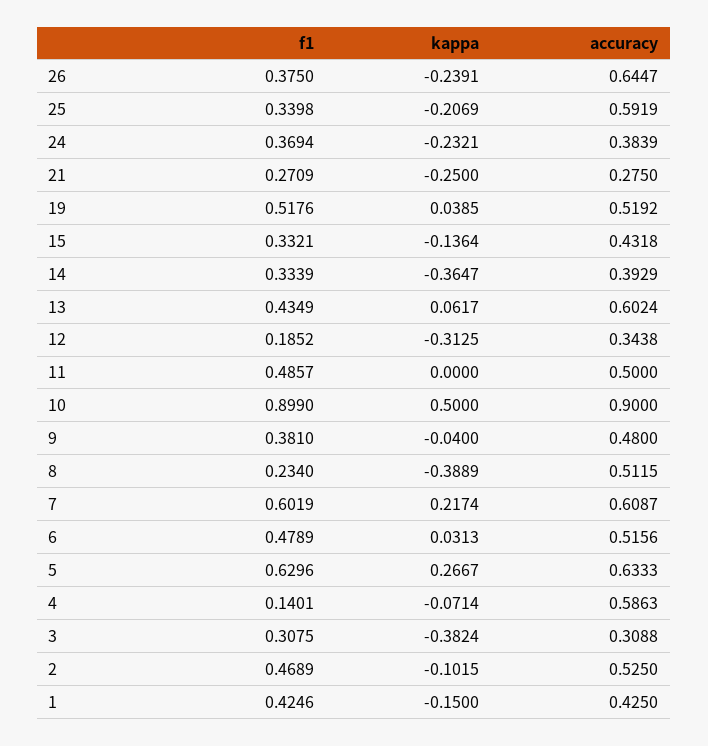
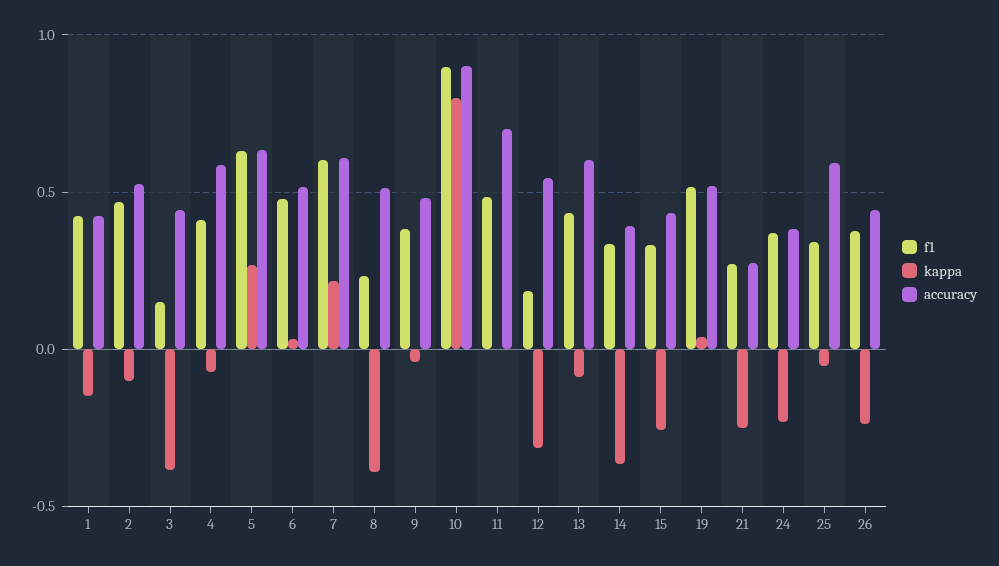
accuracy, 26: 0.6447 -> 0.45
kappa, 25: -0.2069 -> -0.05
kappa, 15: -0.1364 -> -0.25
kappa, 13: 0.0617 -> -0.1
accuracy, 12: 0.3438 -> 0.55
accuracy, 11: 0.5 -> 0.7
kappa, 10: 0.5 -> 0.8
f1, 4: 0.1401 -> 0.4
f1, 3: 0.3075 -> 0.15
accuracy, 3: 0.3088 -> 0.45

